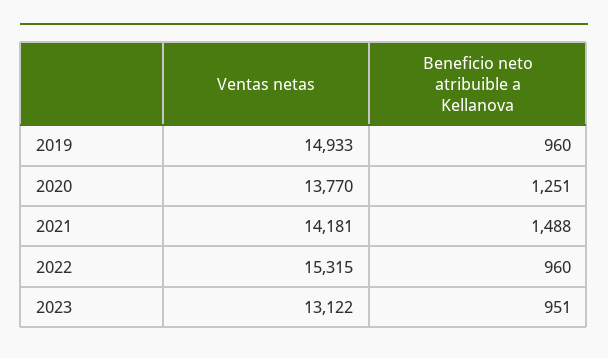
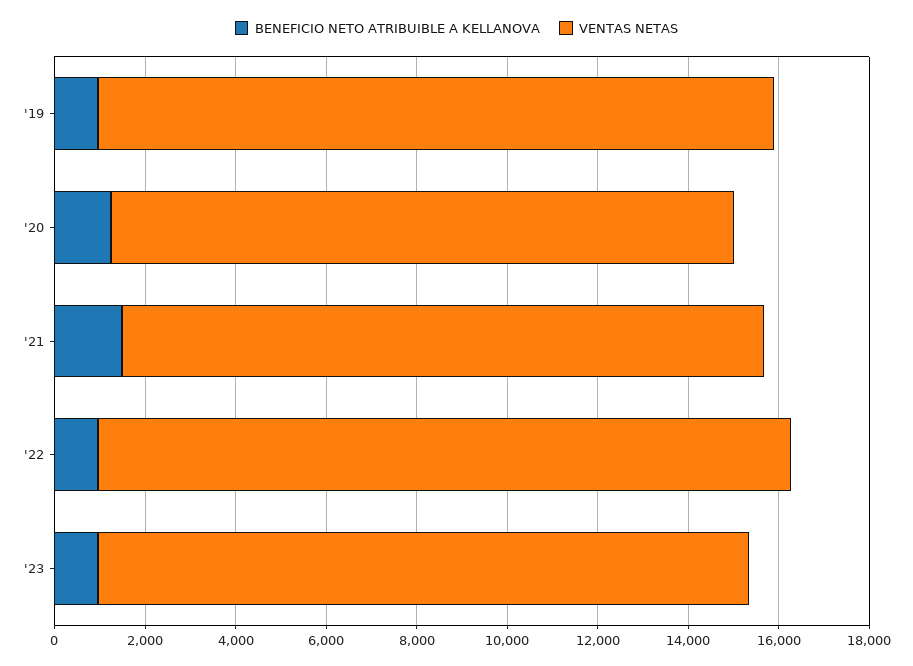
Ventas netas, 2023: 13122 -> 14500

